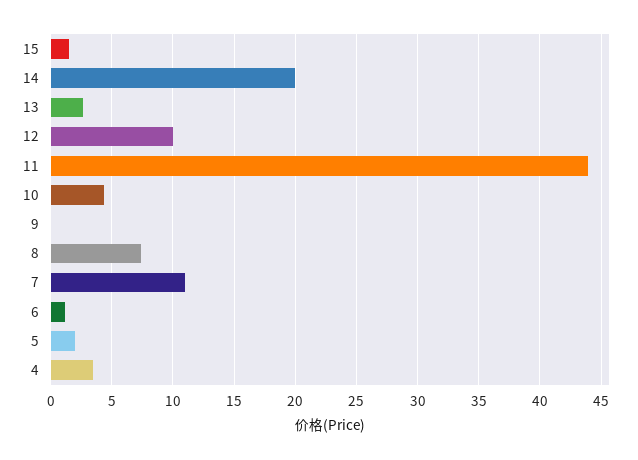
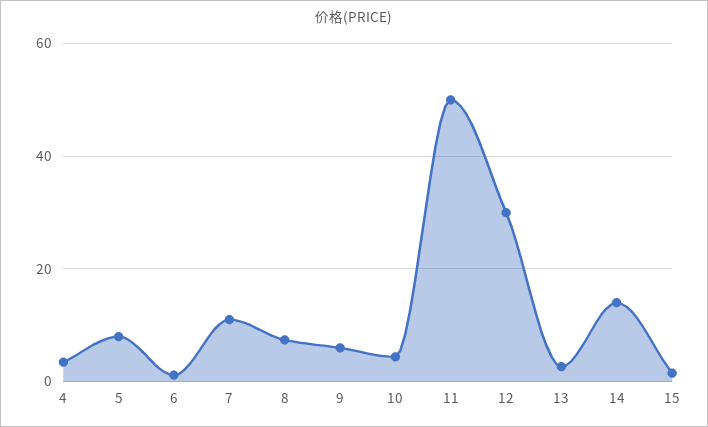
14: 20 -> 14
12: 10 -> 30
11: 44 -> 50
9: 0 -> 6
5: 2 -> 8

